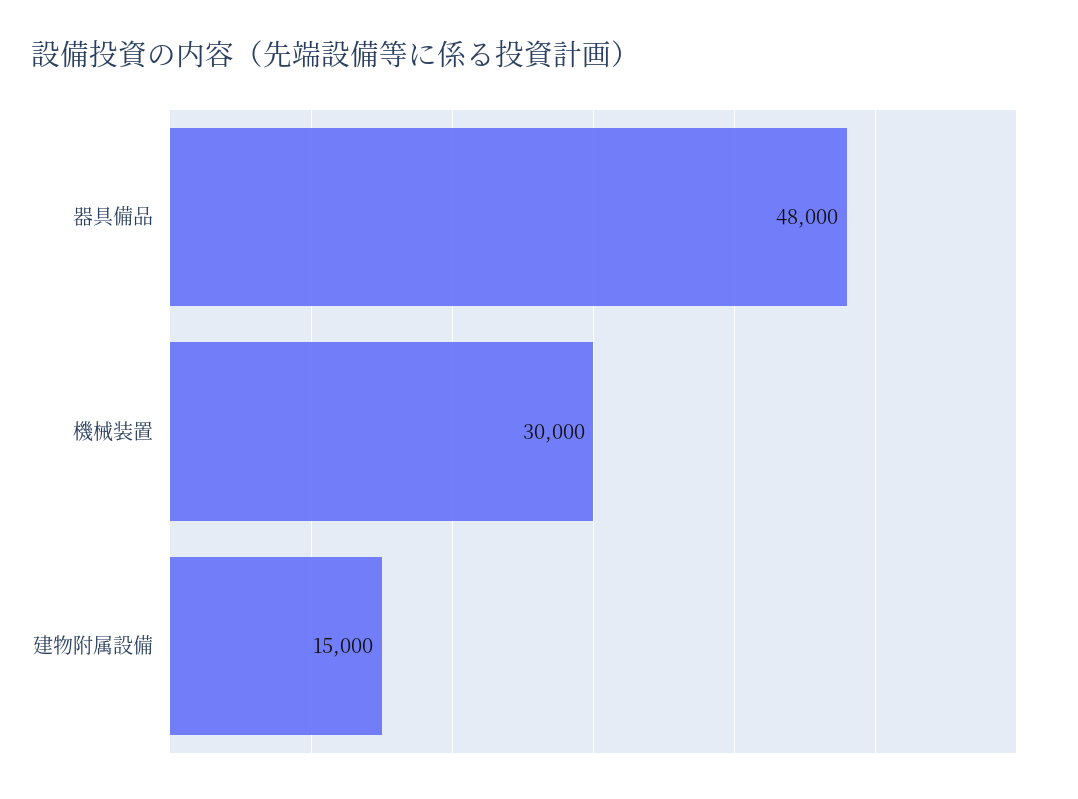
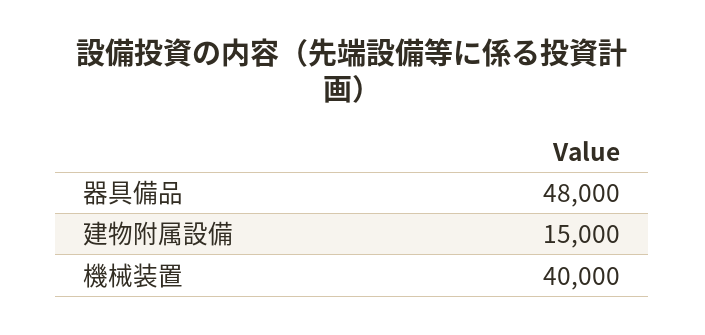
機械装置: 30000 -> 40000

